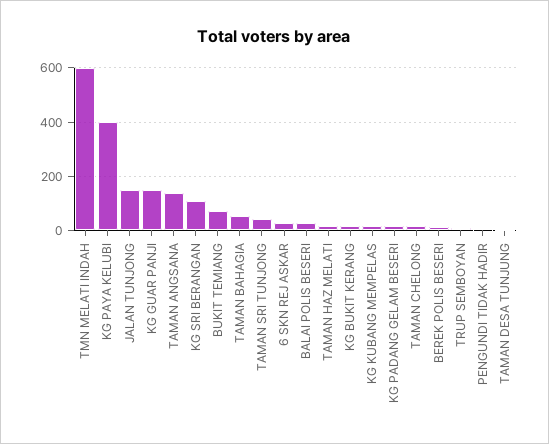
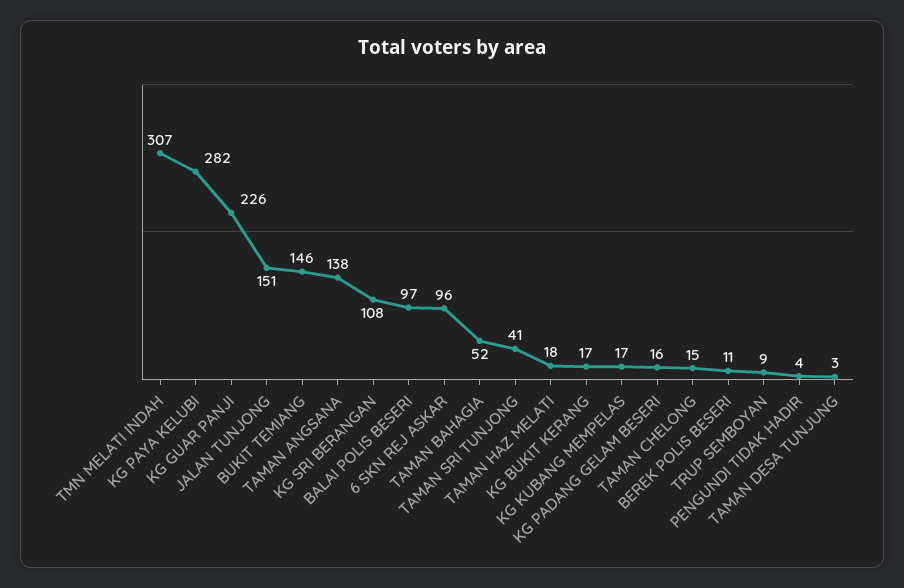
TMN MELATI INDAH: 600 -> 307
KG PAYA KELUBI: 400 -> 282
KG GUAR PANJI: 150 -> 226
BUKIT TEMIANG: 75 -> 146
6 SKN REJ ASKAR: 25 -> 96
BALAI POLIS BESERI: 25 -> 97

